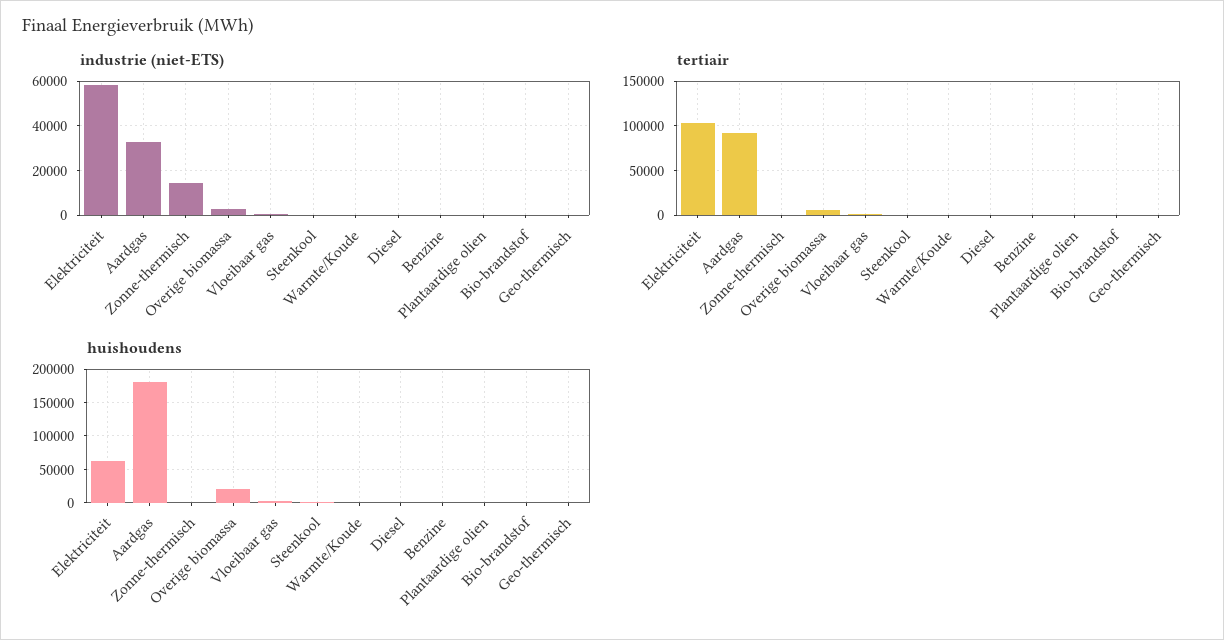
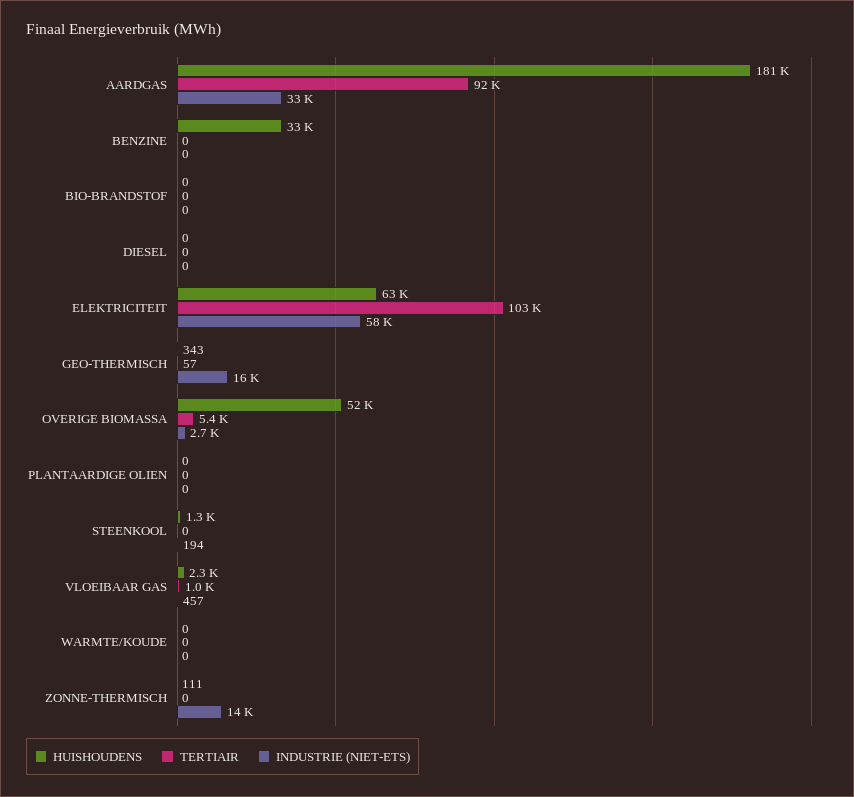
industrie (niet-ETS), Geo-thermisch: 0 -> 16000
huishoudens, Overige biomassa: 20000 -> 52000
huishoudens, Benzine: 0 -> 33000

